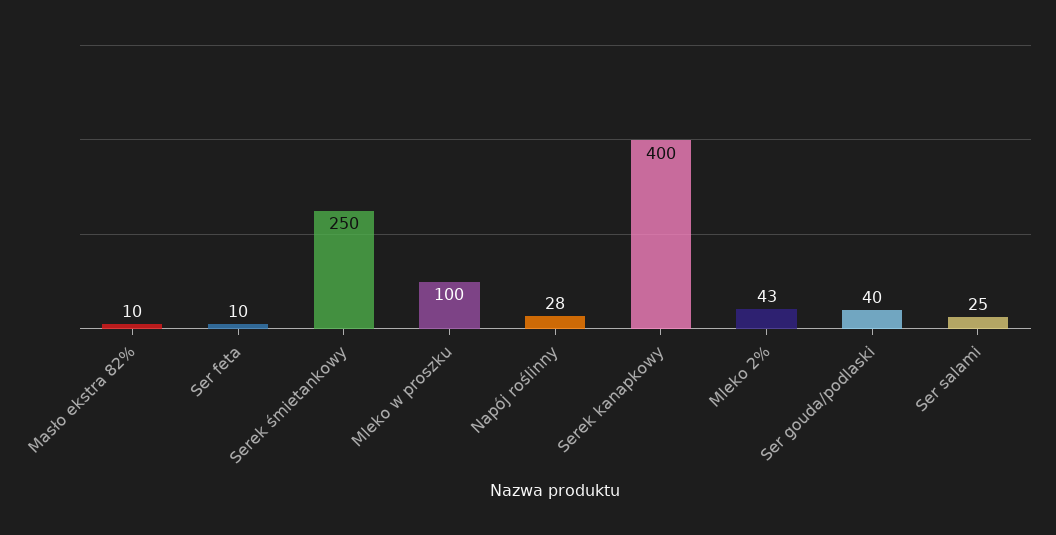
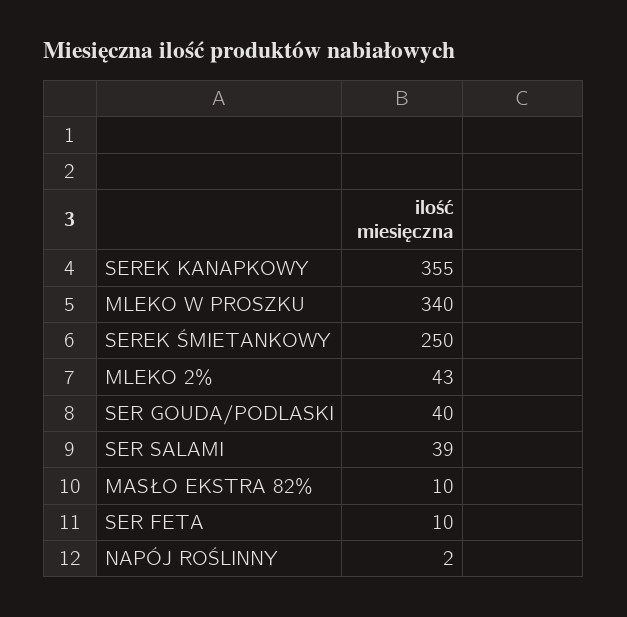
Mleko w proszku: 100 -> 340
Napój roślinny: 28 -> 2
Serek kanapkowy: 400 -> 355
Ser salami: 25 -> 39

